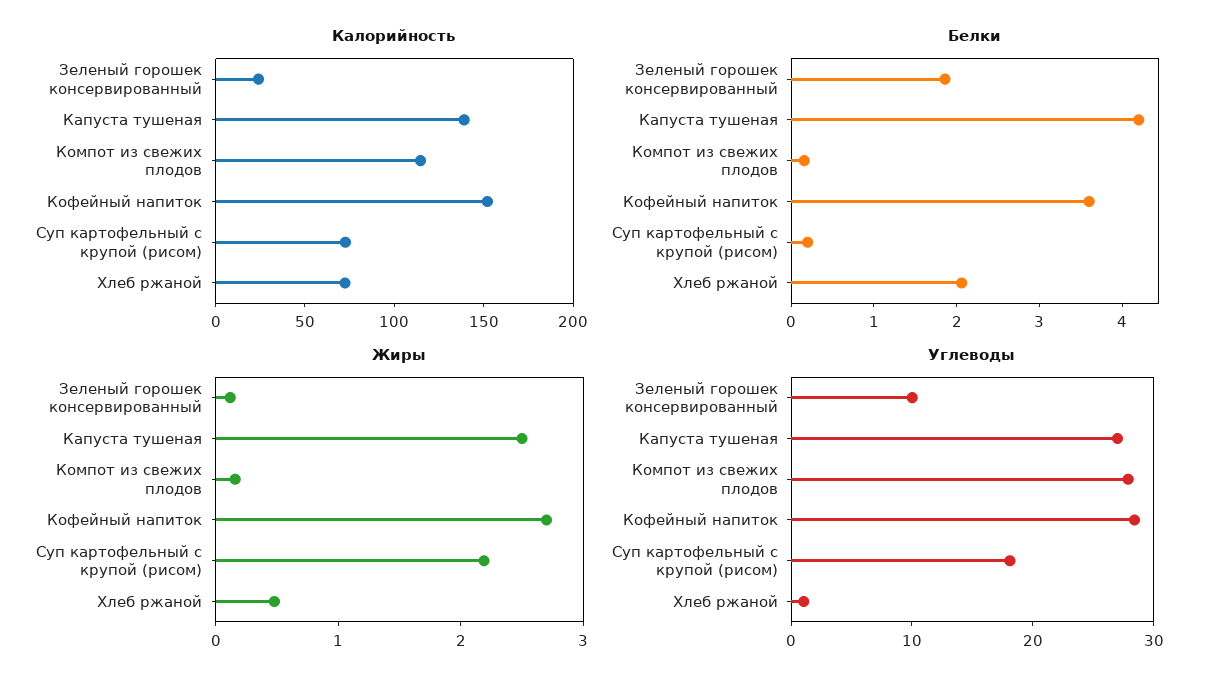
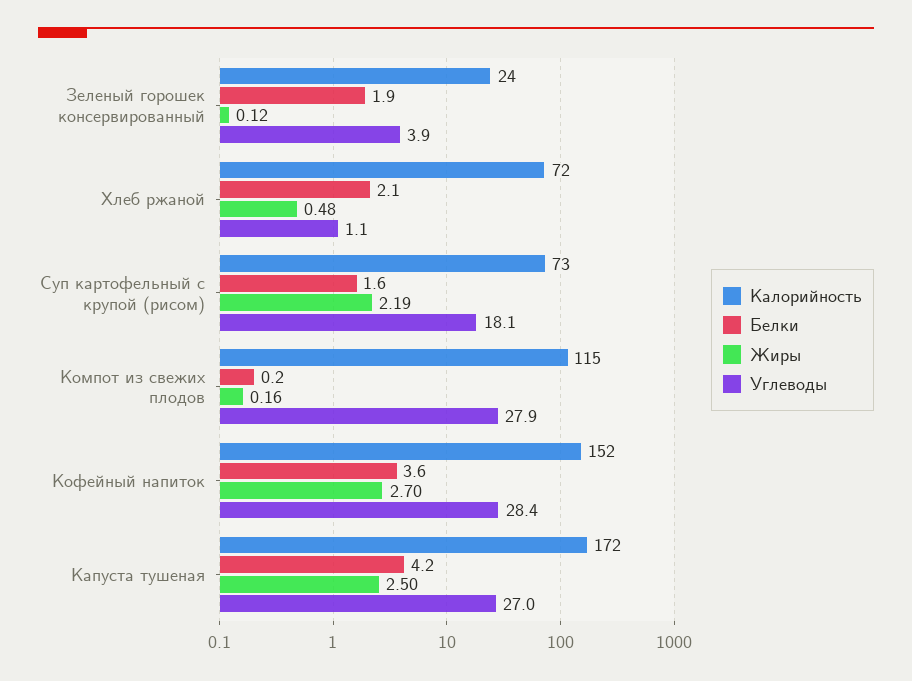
Калорийность, Капуста тушеная: 140 -> 172
Белки, Суп картофельный с крупой (рисом): 0.2 -> 1.6
Углеводы, Зеленый горошек консервированный: 10 -> 3.9

